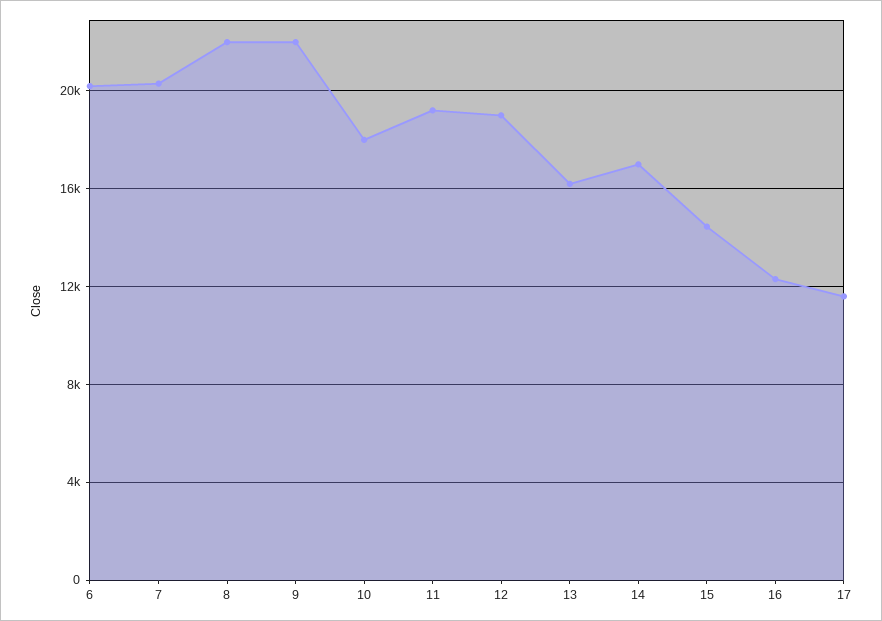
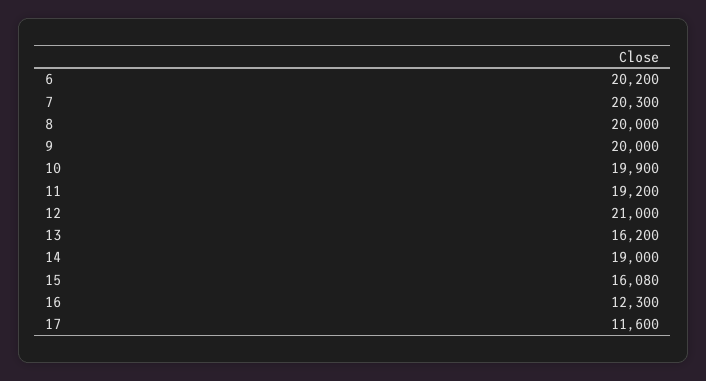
8: 22000 -> 20000
9: 22000 -> 20000
10: 18000 -> 19900
12: 19000 -> 21000
14: 17000 -> 19000
15: 14500 -> 16080

